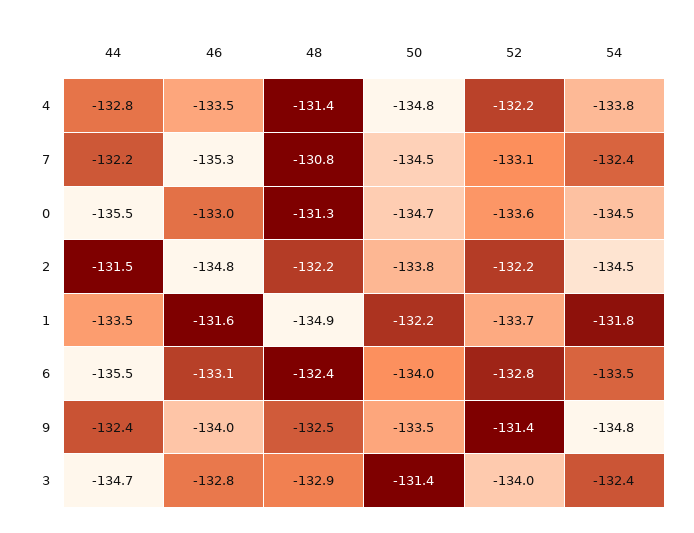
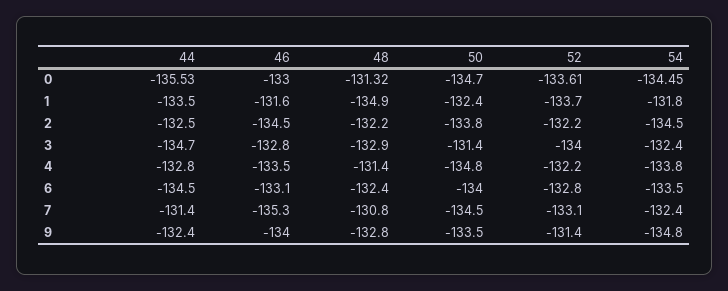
44, 7: -132.2 -> -131.4
44, 2: -131.5 -> -132.5
46, 2: -134.8 -> -134.5
50, 1: -132.2 -> -132.4
44, 6: -135.5 -> -134.5
48, 9: -132.5 -> -132.8

